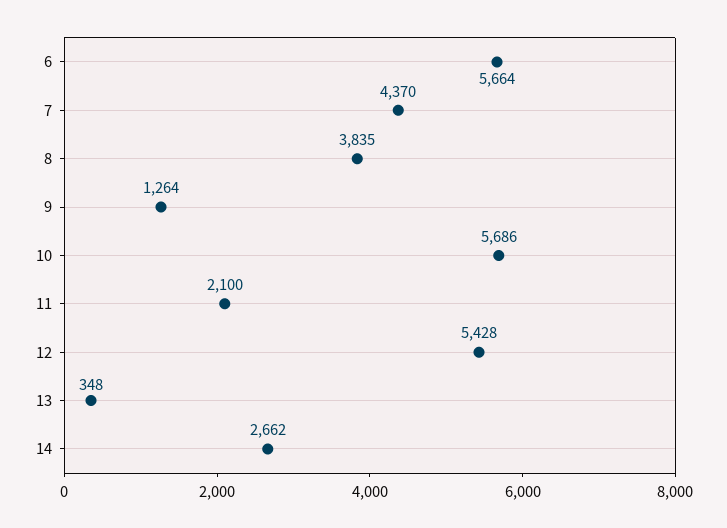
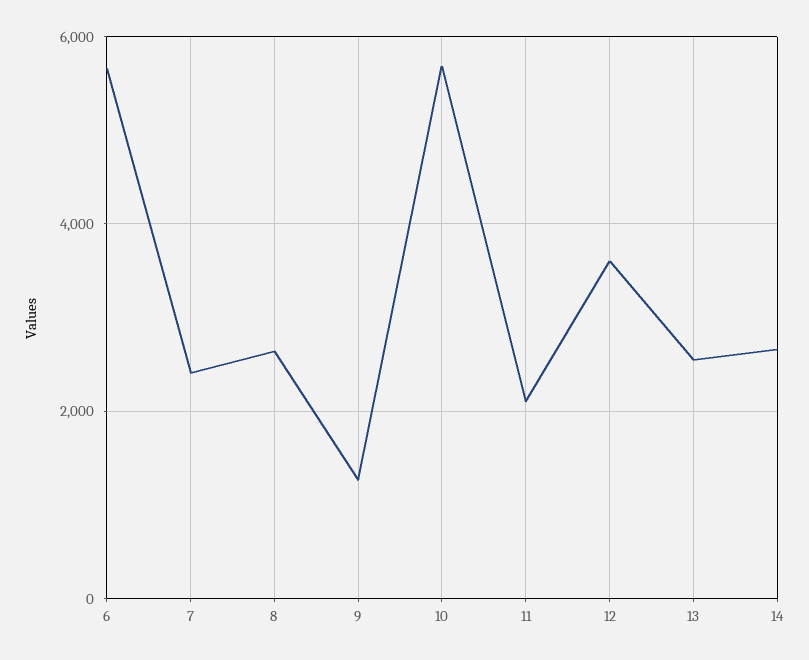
7: 4370 -> 2400
8: 3835 -> 2600
12: 5428 -> 3600
13: 348 -> 2600

